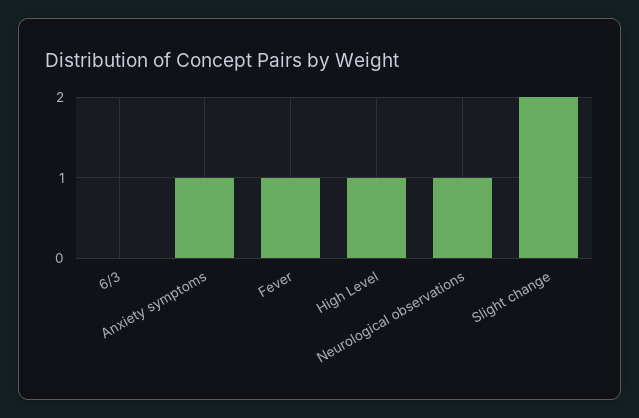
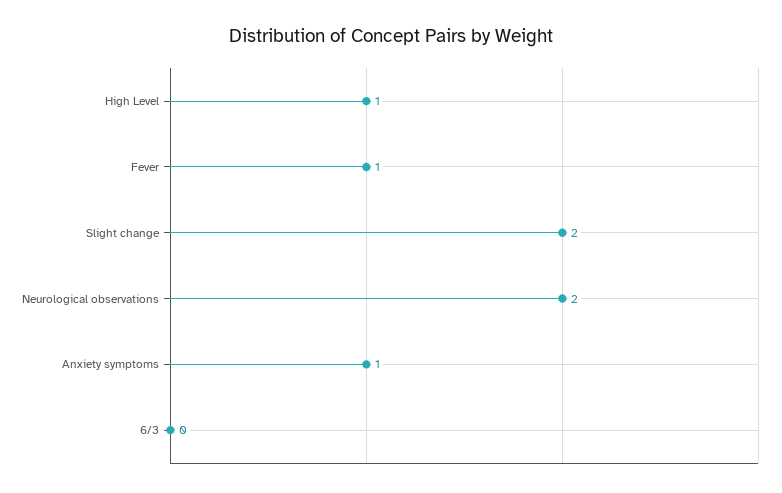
Neurological observations: 1 -> 2

